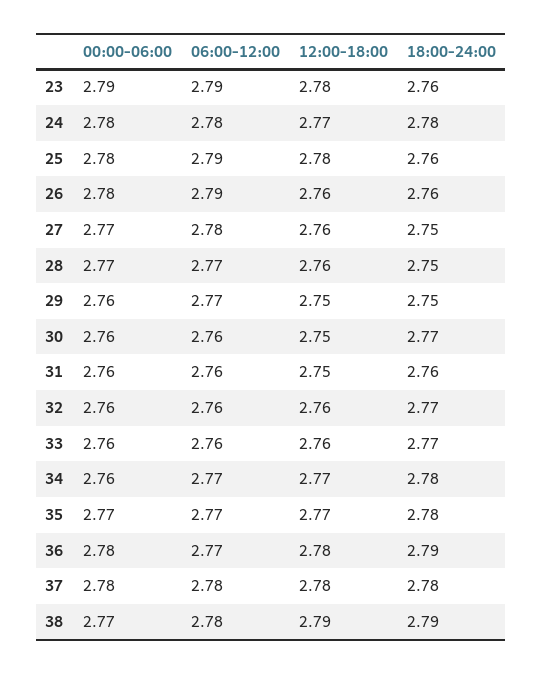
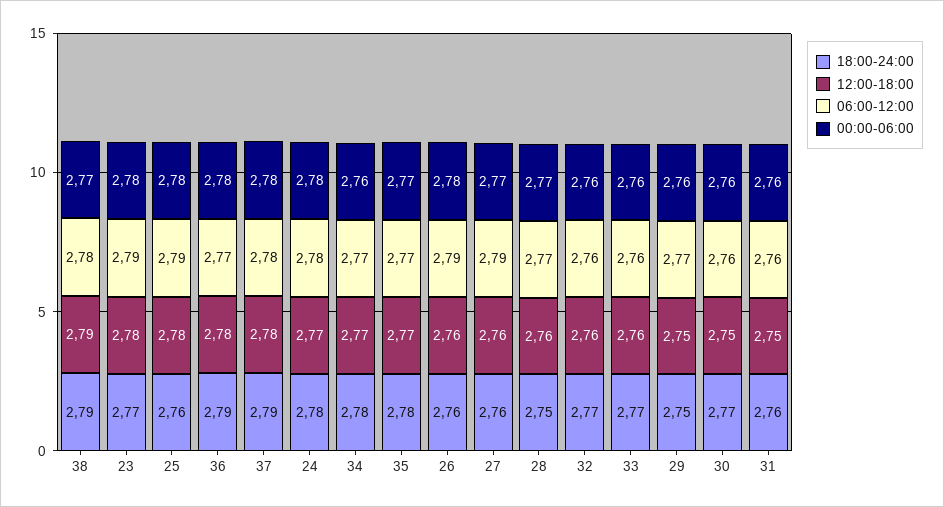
00:00-06:00, 23: 2.79 -> 2.78
18:00-24:00, 23: 2.76 -> 2.77
06:00-12:00, 27: 2.78 -> 2.79
18:00-24:00, 27: 2.75 -> 2.76
18:00-24:00, 37: 2.78 -> 2.79

